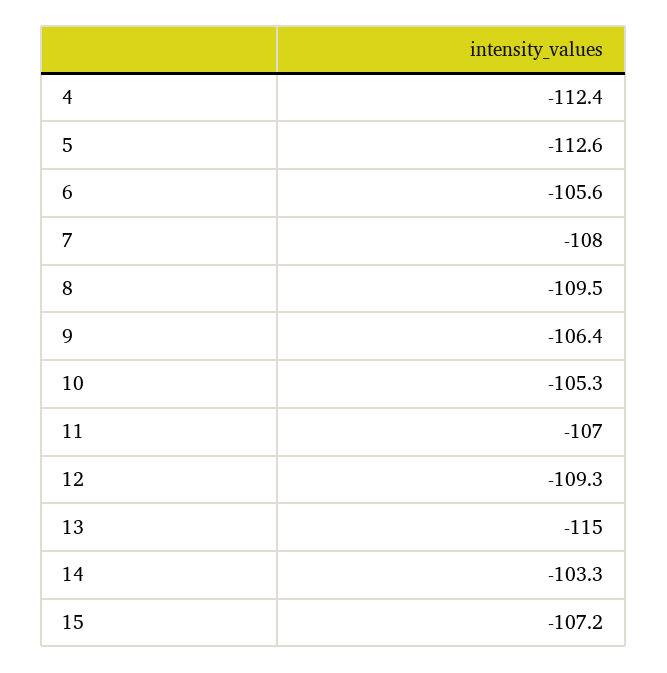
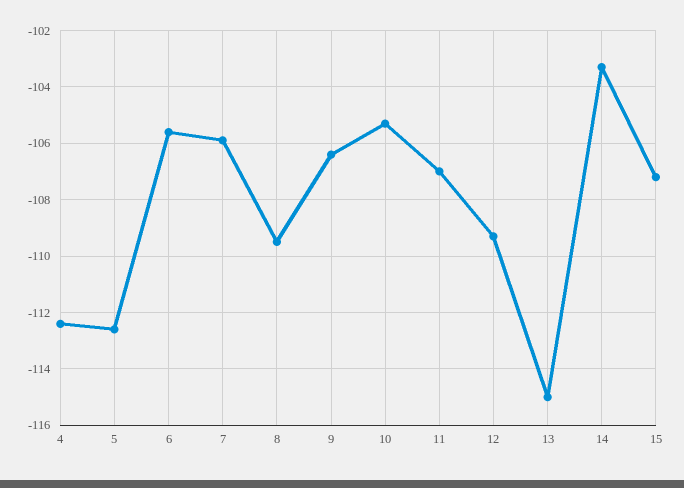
7: -108 -> -106

